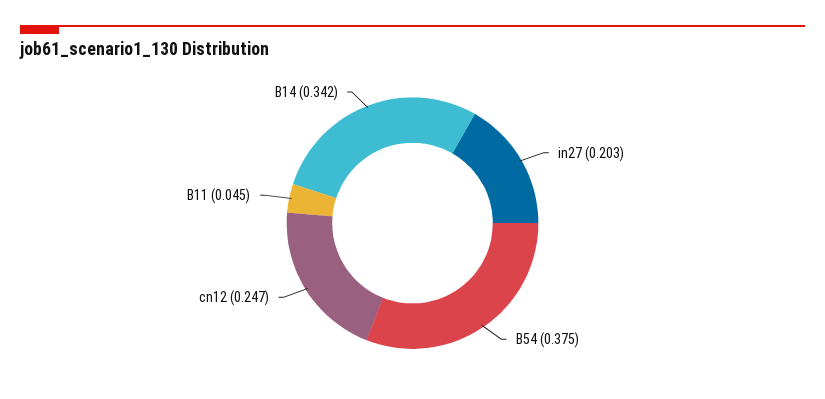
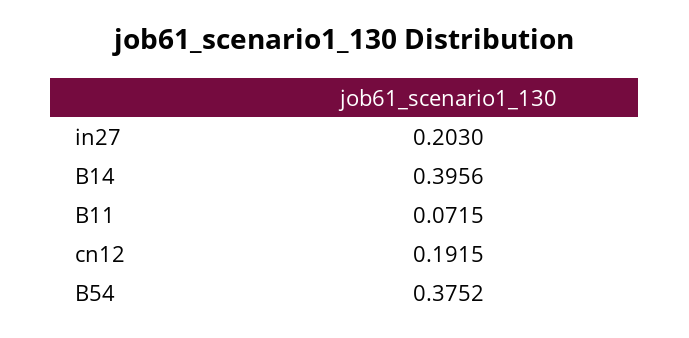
cn12: 0.247 -> 0.1915
B11: 0.045 -> 0.0715
B14: 0.342 -> 0.3956

